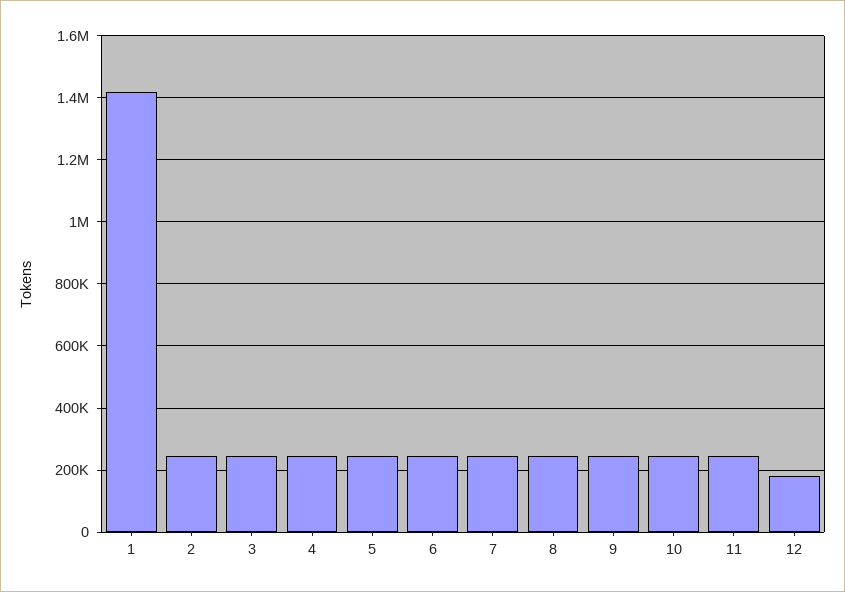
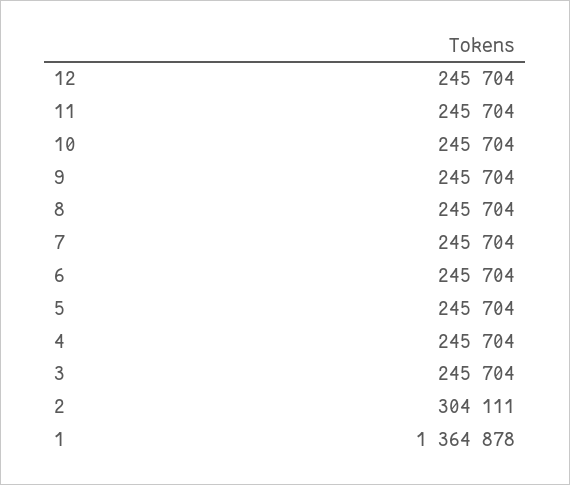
1: 1420000 -> 1364878
2: 240000 -> 304111
12: 180000 -> 245704

